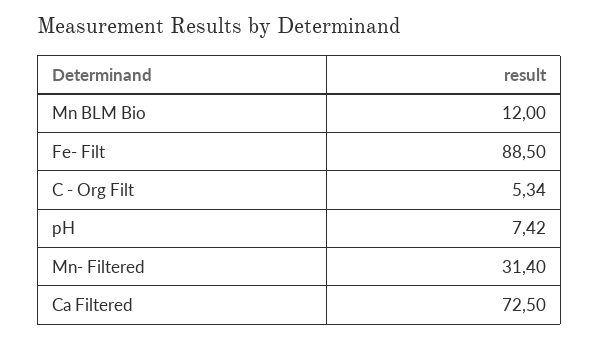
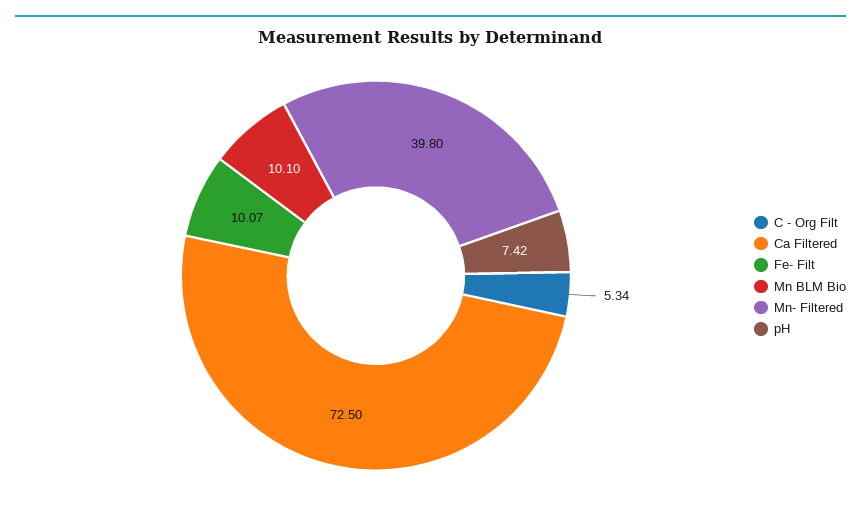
Mn BLM Bio: 12 -> 10.1
Fe- Filt: 88.5 -> 10.07
Mn- Filtered: 31.4 -> 39.8

